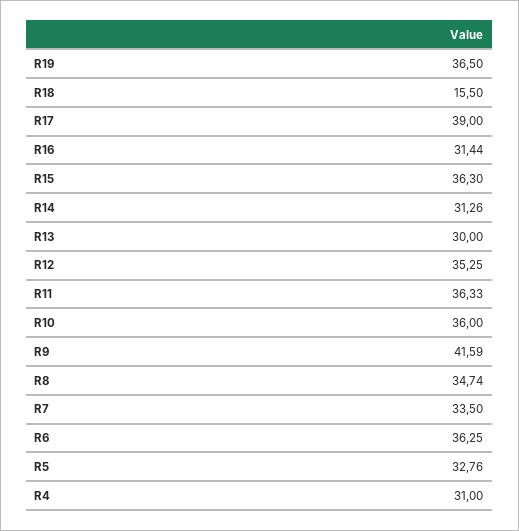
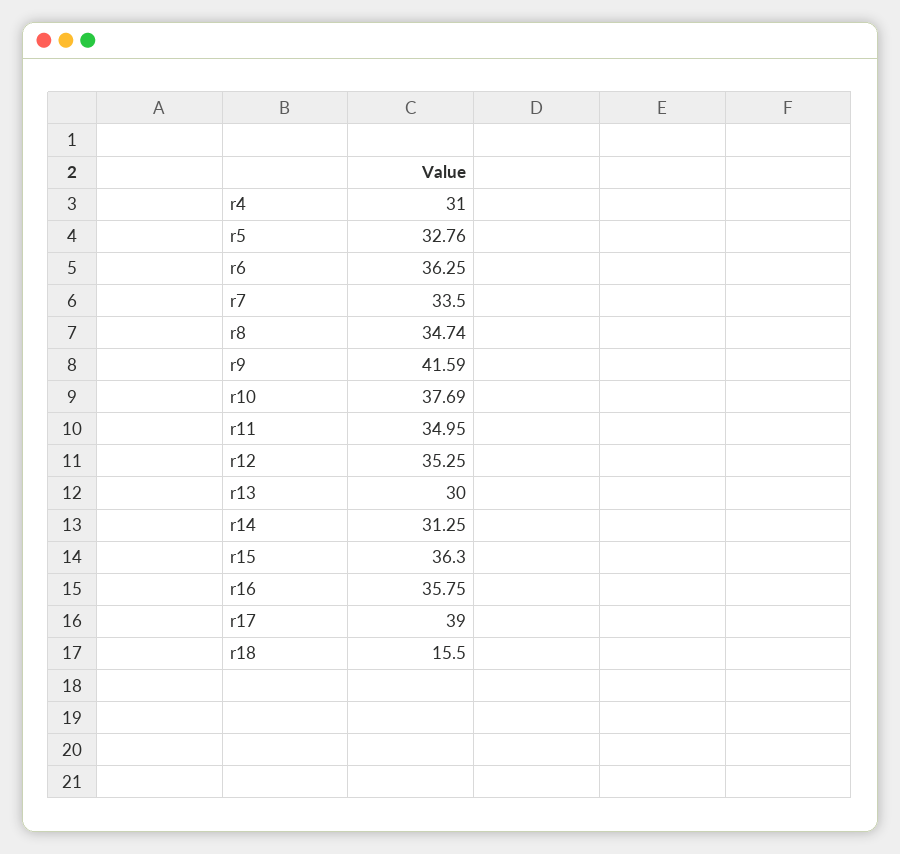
R19: 36.5 -> none
R16: 31.44 -> 35.75
R14: 31.26 -> 31.25
R11: 36.33 -> 34.95
R10: 36 -> 37.69

